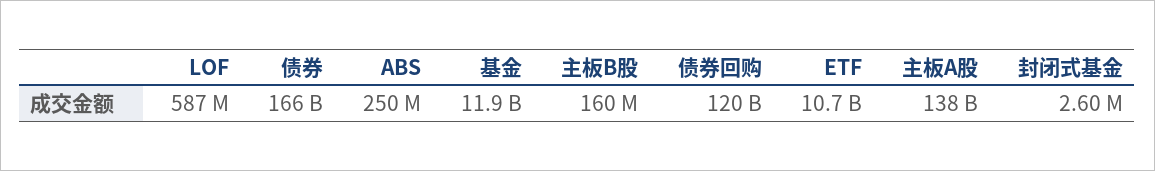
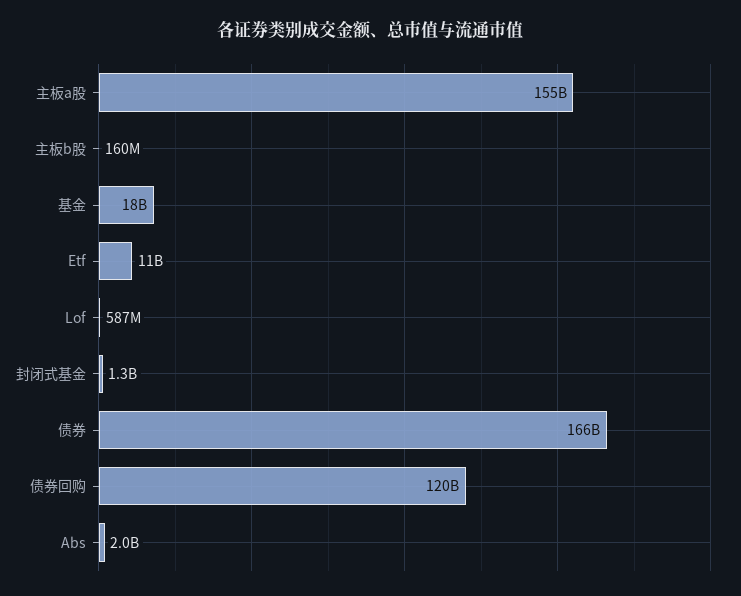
ABS: 250000000 -> 2000000000
基金: 11900000000 -> 18000000000
主板A股: 138000000000 -> 155000000000
封闭式基金: 2600000 -> 1300000000

